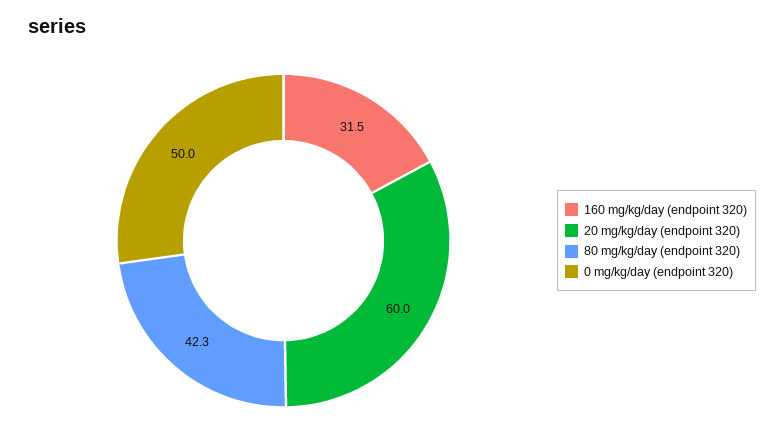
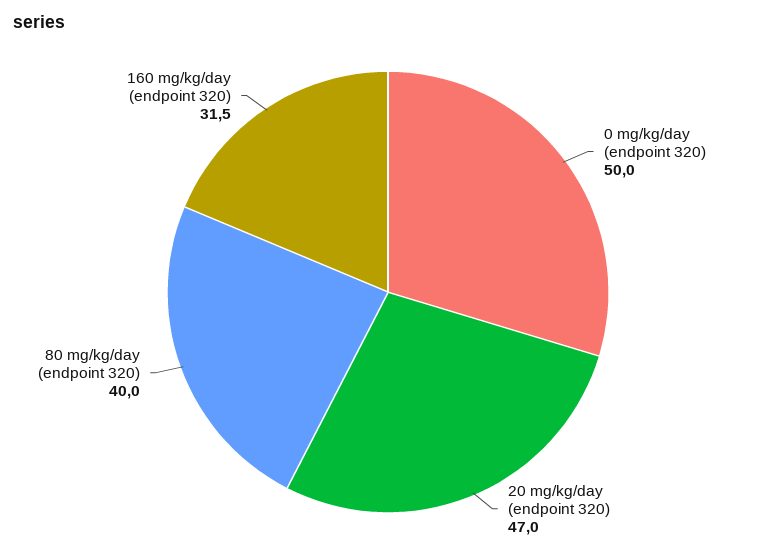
20 mg/kg/day (endpoint 320): 60 -> 47
80 mg/kg/day (endpoint 320): 42.3 -> 40

